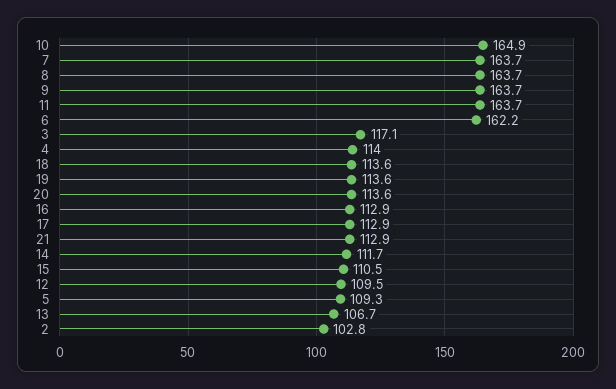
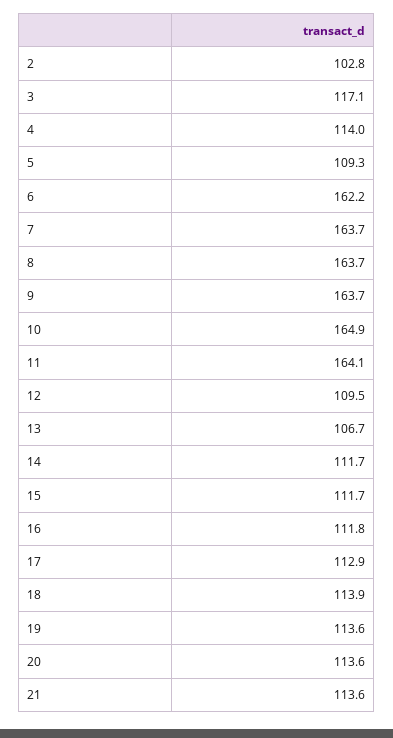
11: 163.7 -> 164.1
18: 113.6 -> 113.9
16: 112.9 -> 111.8
21: 112.9 -> 113.6
15: 110.5 -> 111.7

